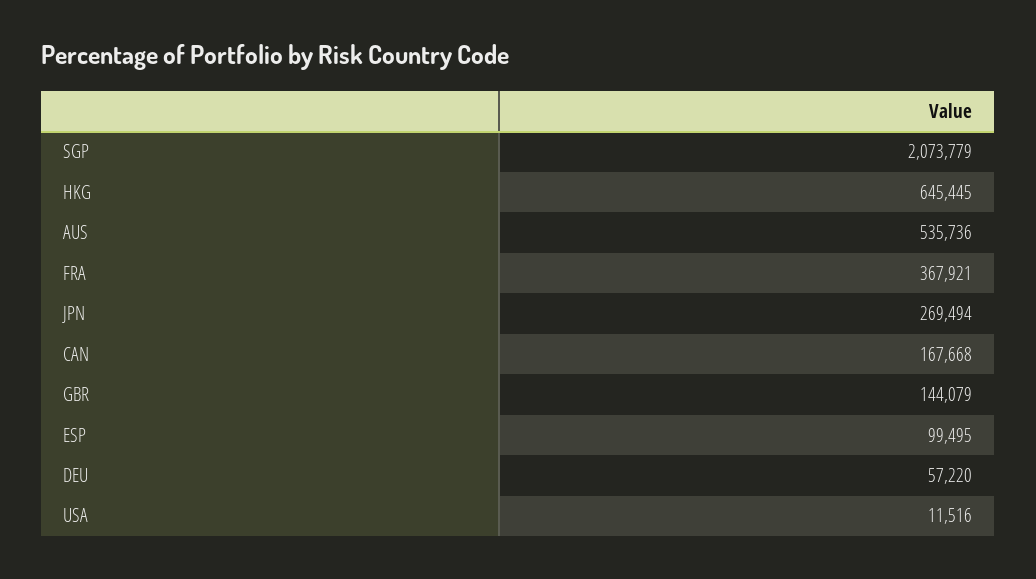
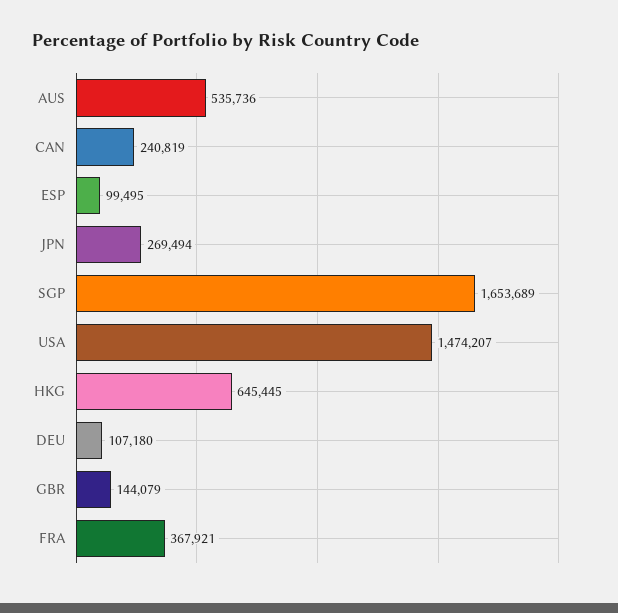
SGP: 2073779 -> 1653689
CAN: 167668 -> 240819
DEU: 57220 -> 107180
USA: 11516 -> 1474207

